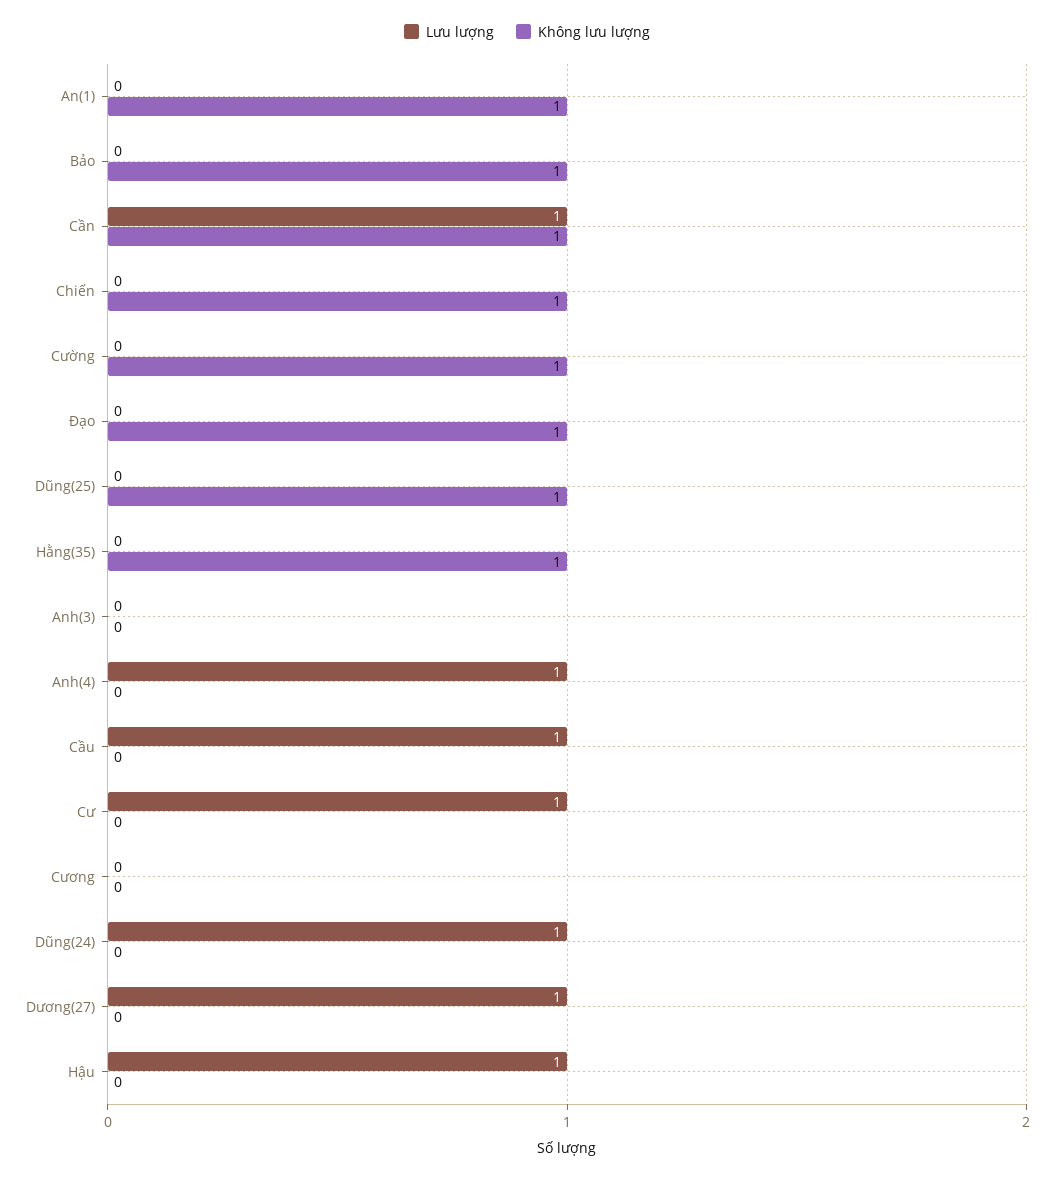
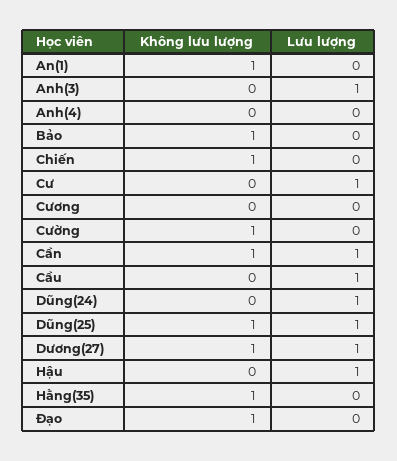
Lưu lượng, Dũng(25): 0 -> 1
Lưu lượng, Anh(3): 0 -> 1
Lưu lượng, Anh(4): 1 -> 0
Không lưu lượng, Dương(27): 0 -> 1

